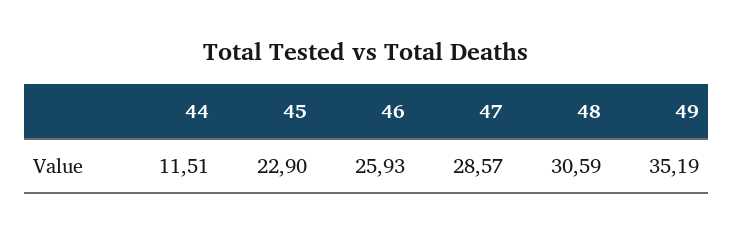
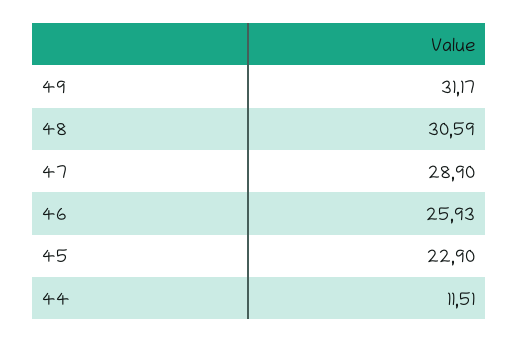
47: 28.57 -> 28.9
49: 35.19 -> 31.17

